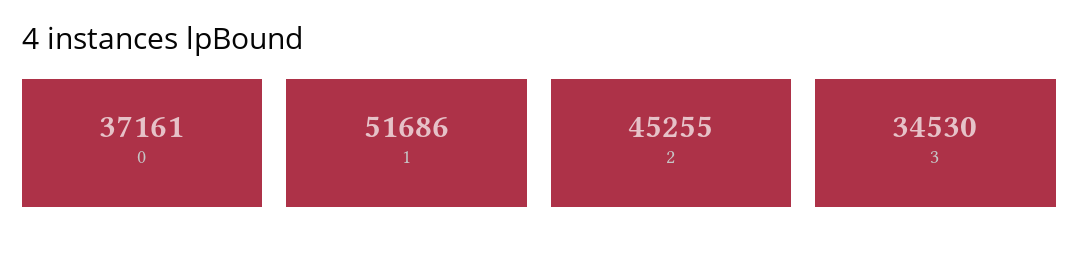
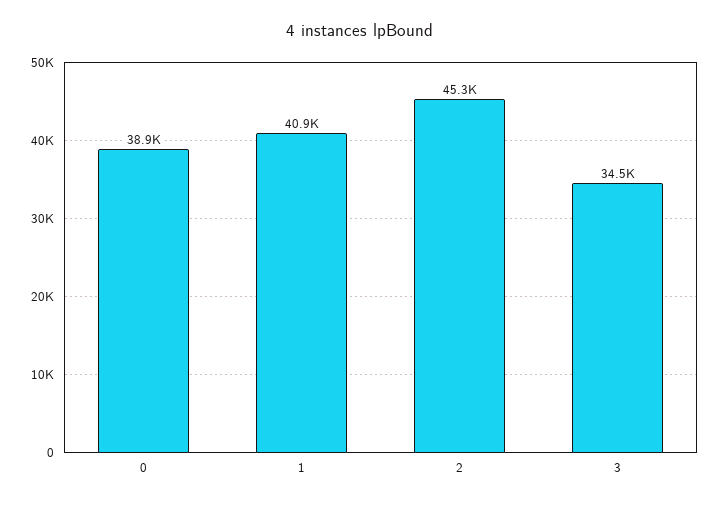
0: 37161 -> 38900
1: 51686 -> 40900

